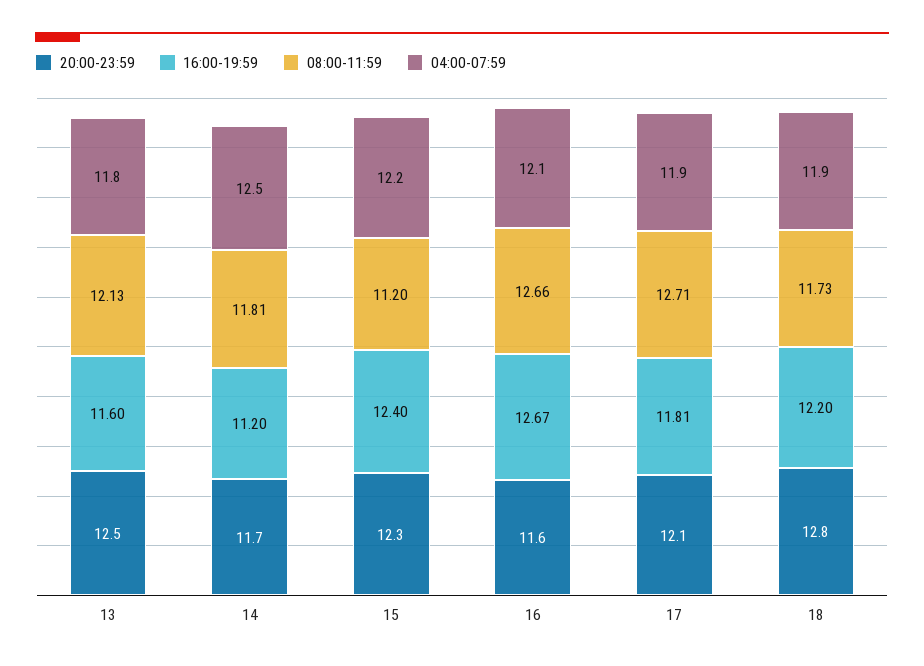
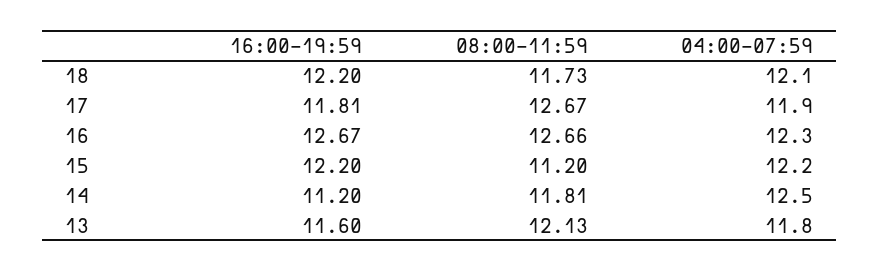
20:00-23:59, 13: 12.5 -> none
20:00-23:59, 14: 11.7 -> none
20:00-23:59, 15: 12.3 -> none
16:00-19:59, 15: 12.4 -> 12.2
20:00-23:59, 16: 11.6 -> none
04:00-07:59, 16: 12.1 -> 12.3
20:00-23:59, 17: 12.1 -> none
08:00-11:59, 17: 12.71 -> 12.67
20:00-23:59, 18: 12.8 -> none
04:00-07:59, 18: 11.9 -> 12.1

